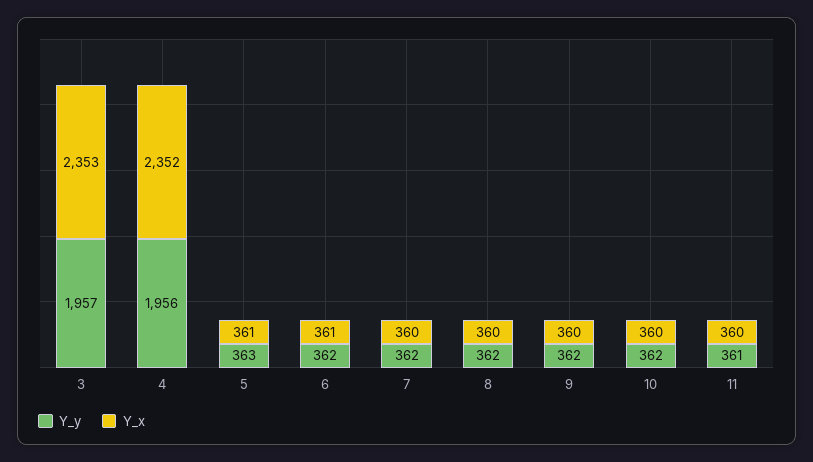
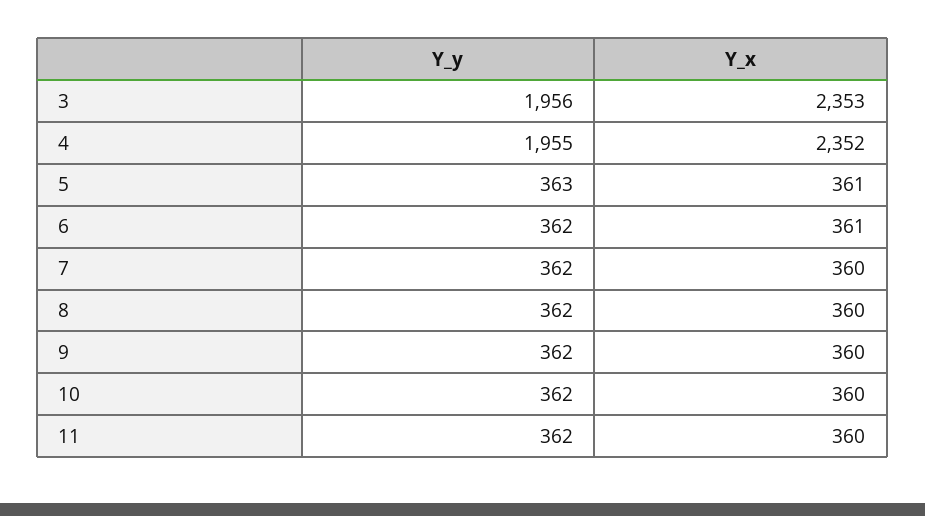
Y_y, 3: 1957 -> 1956
Y_y, 4: 1956 -> 1955
Y_y, 11: 361 -> 362

